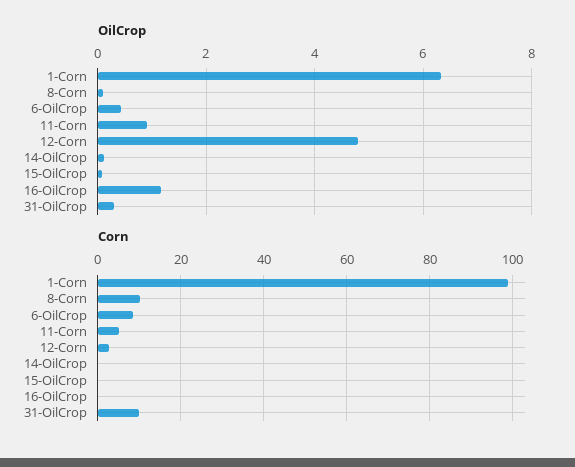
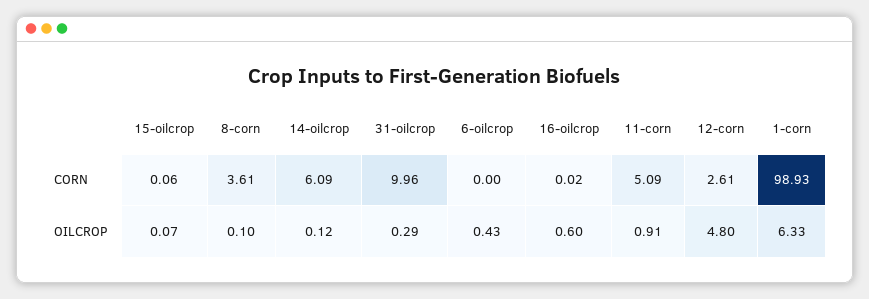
OilCrop, 16-OilCrop: 1.2 -> 0.6
Corn, 8-Corn: 10 -> 3.61
Corn, 6-OilCrop: 8 -> 0
Corn, 14-OilCrop: 0 -> 6.09

